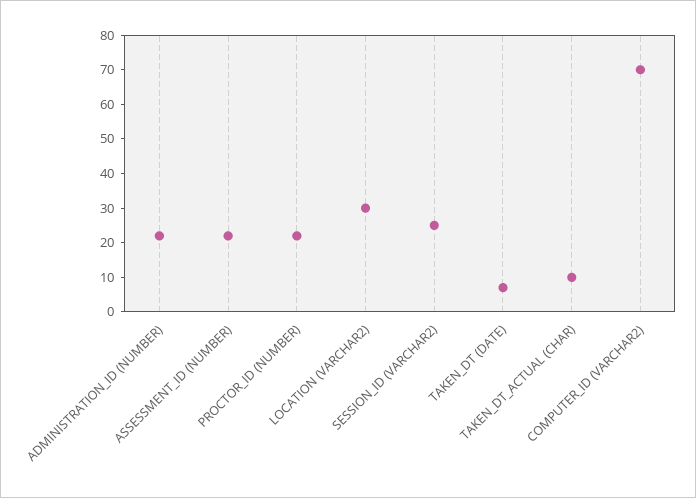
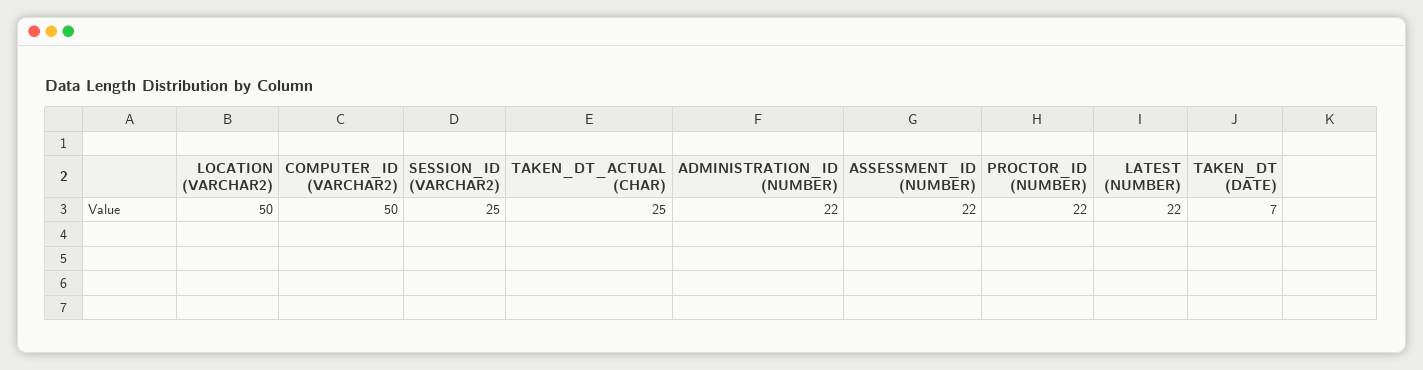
LOCATION (VARCHAR2): 30 -> 50
TAKEN_DT_ACTUAL (CHAR): 10 -> 25
COMPUTER_ID (VARCHAR2): 70 -> 50
LATEST (NUMBER): none -> 22

